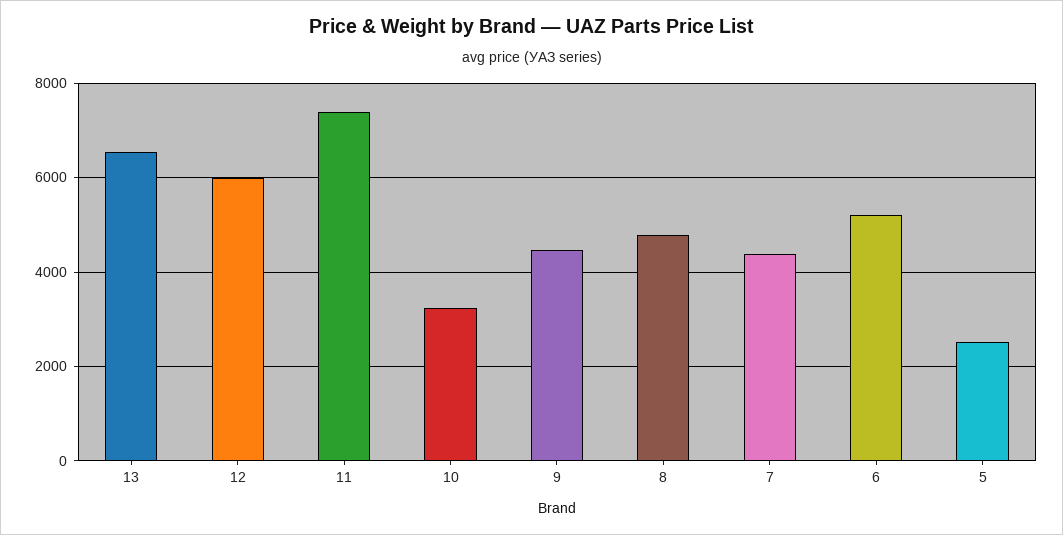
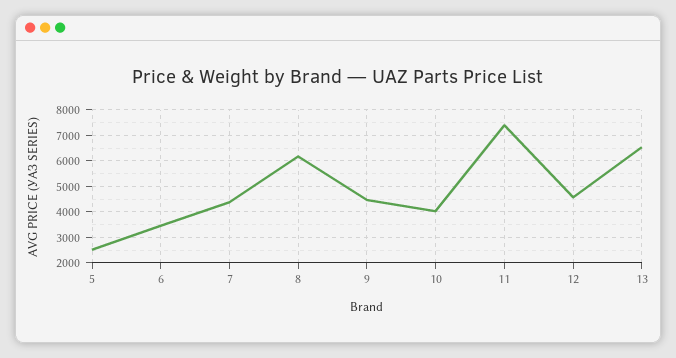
12: 6000 -> 4500
10: 3200 -> 4000
8: 4800 -> 6250
6: 5200 -> 3500

